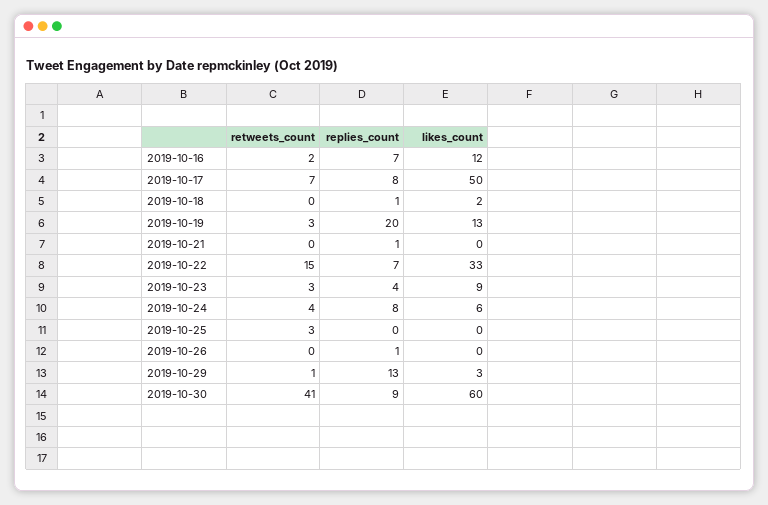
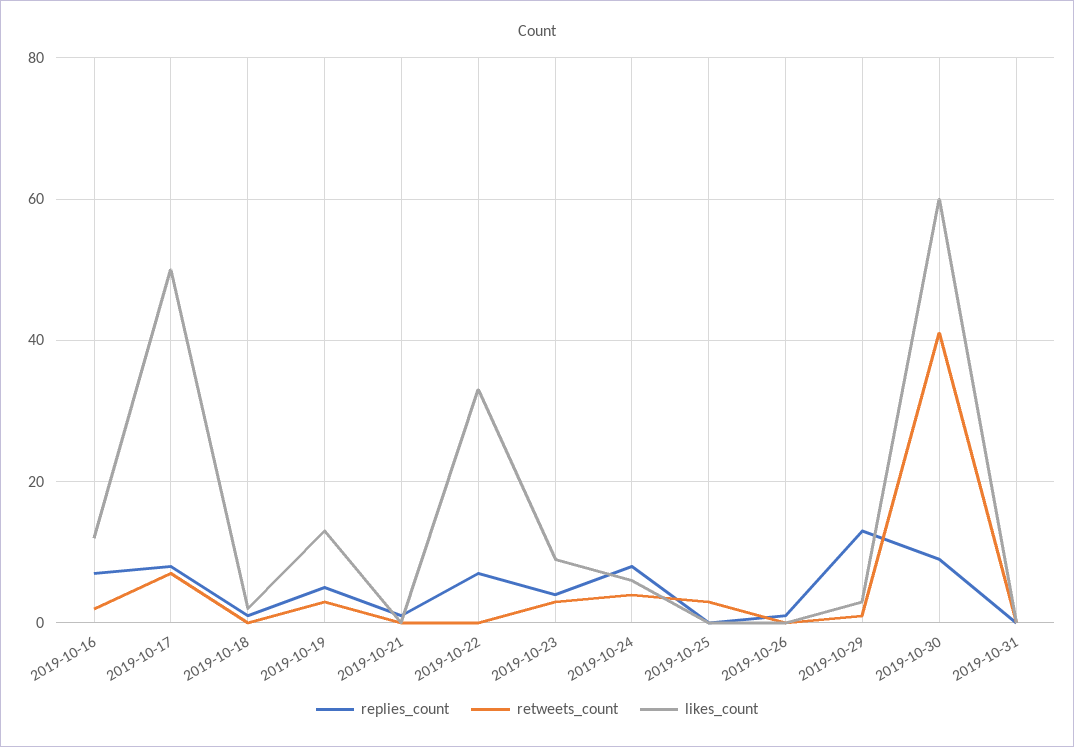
replies_count, 2019-10-19: 20 -> 5
retweets_count, 2019-10-22: 15 -> 0
replies_count, 2019-10-31: none -> 0
retweets_count, 2019-10-31: none -> 0
likes_count, 2019-10-31: none -> 0

